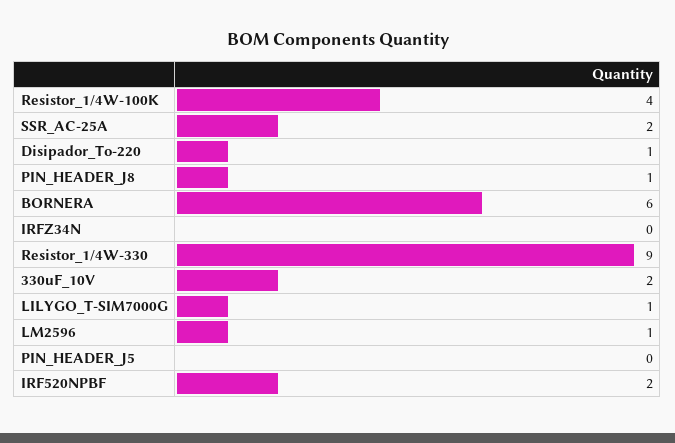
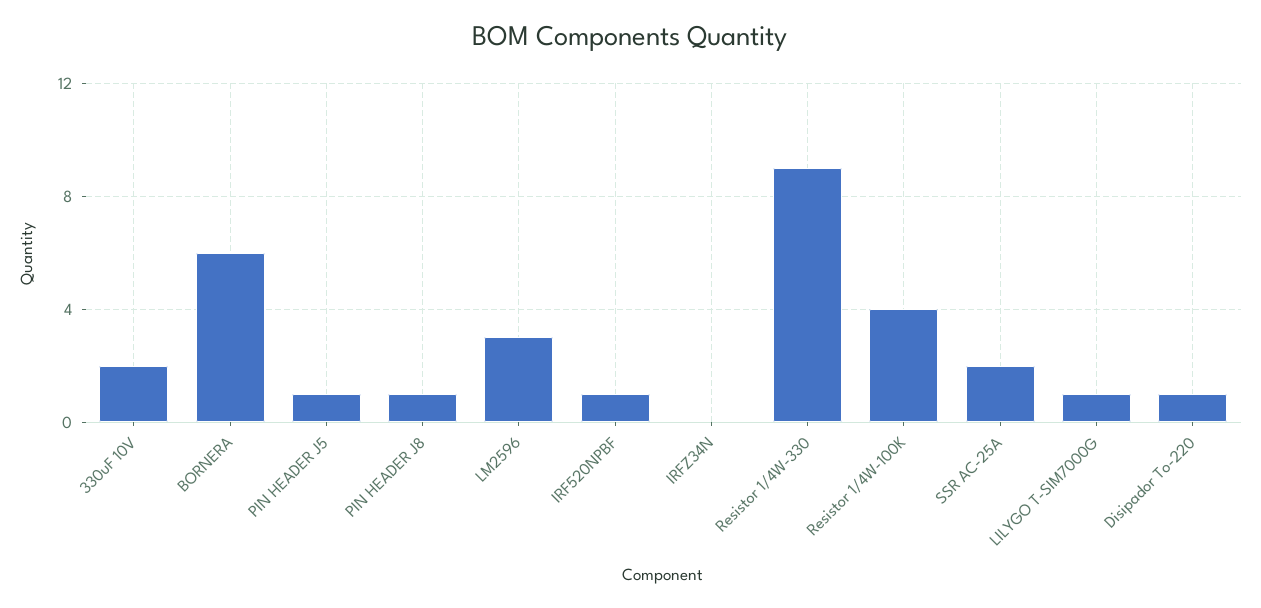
LM2596: 1 -> 3
PIN_HEADER_J5: 0 -> 1
IRF520NPBF: 2 -> 1

